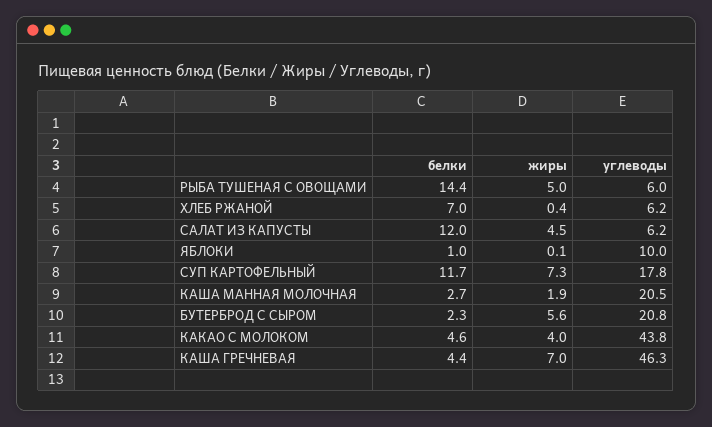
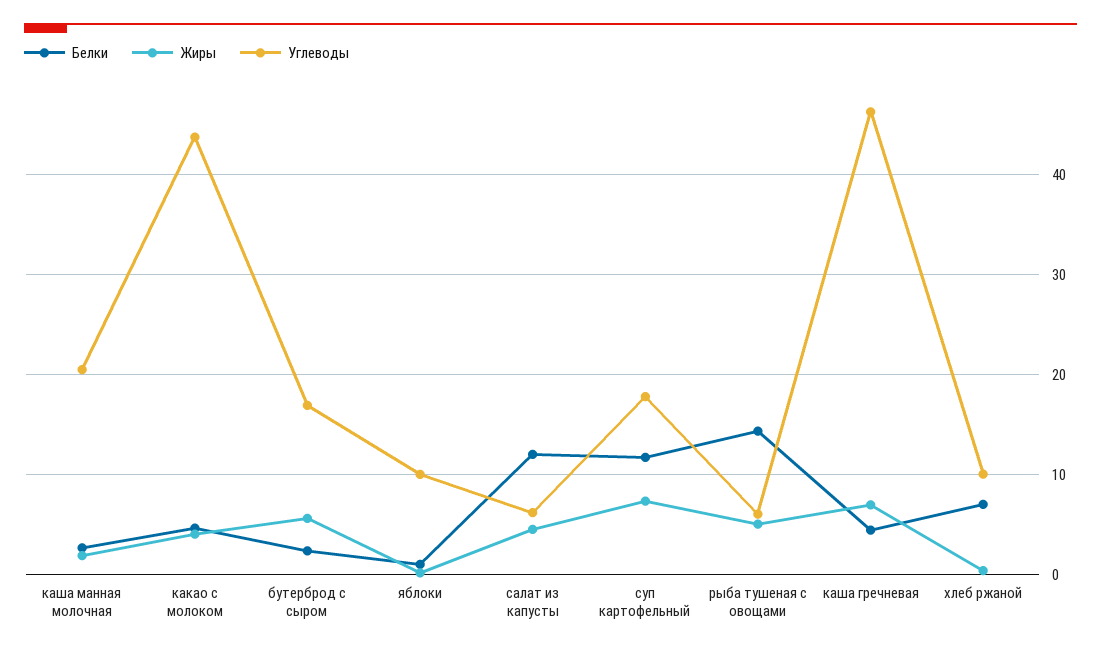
углеводы, ХЛЕБ РЖАНОЙ: 6.2 -> 10
углеводы, БУТЕРБРОД С СЫРОМ: 20.8 -> 17

